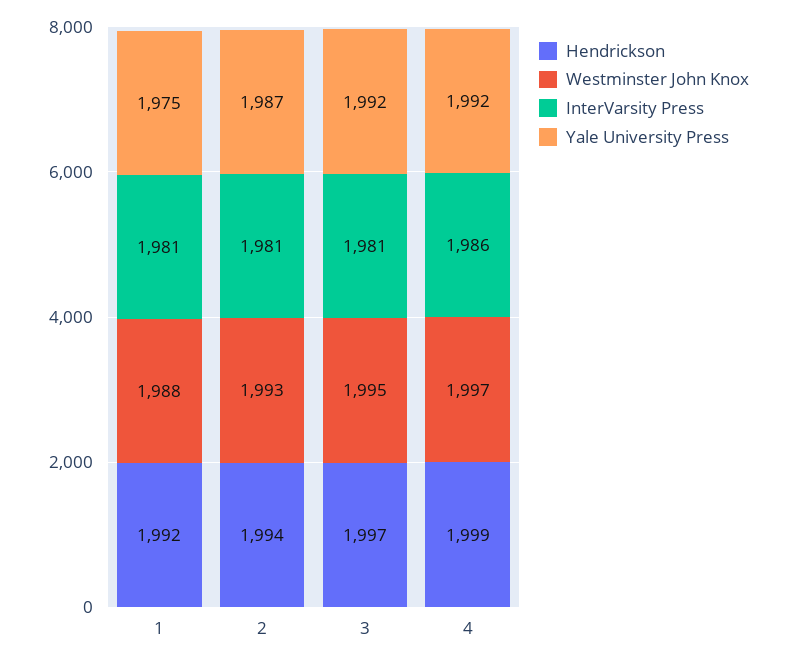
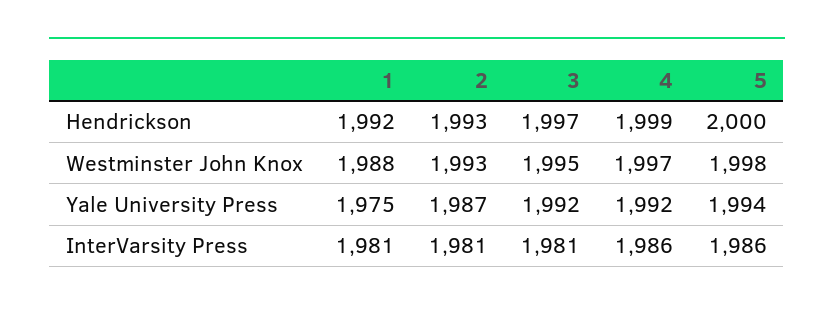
Hendrickson, 2: 1994 -> 1993
Hendrickson, 5: none -> 2000
Westminster John Knox, 5: none -> 1998
Yale University Press, 5: none -> 1994
InterVarsity Press, 5: none -> 1986

